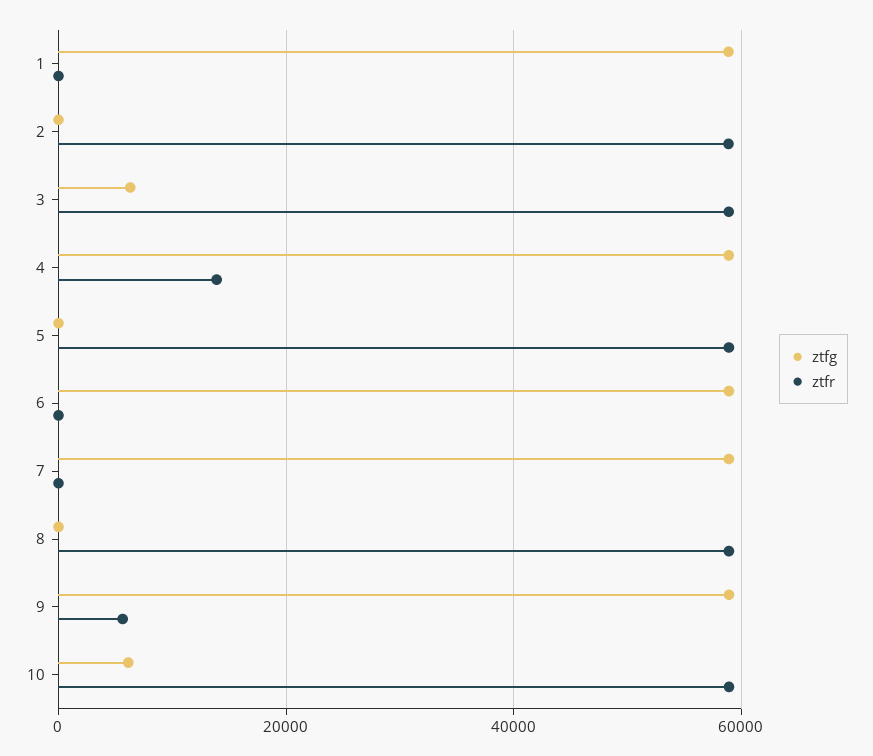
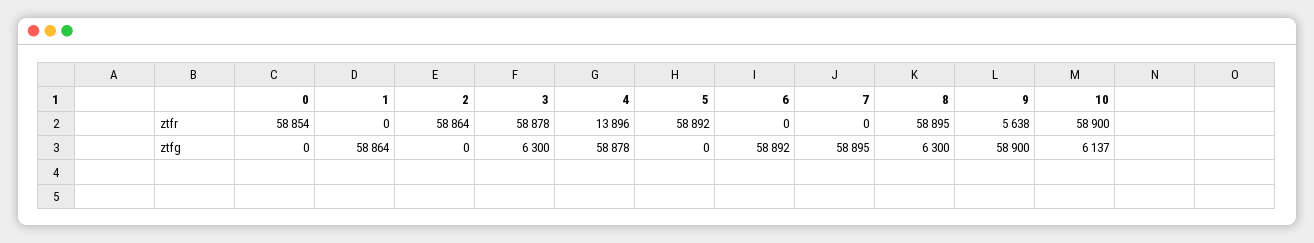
ztfg, 8: 0 -> 6300
ztfr, 0: none -> 58854
ztfg, 0: none -> 0

